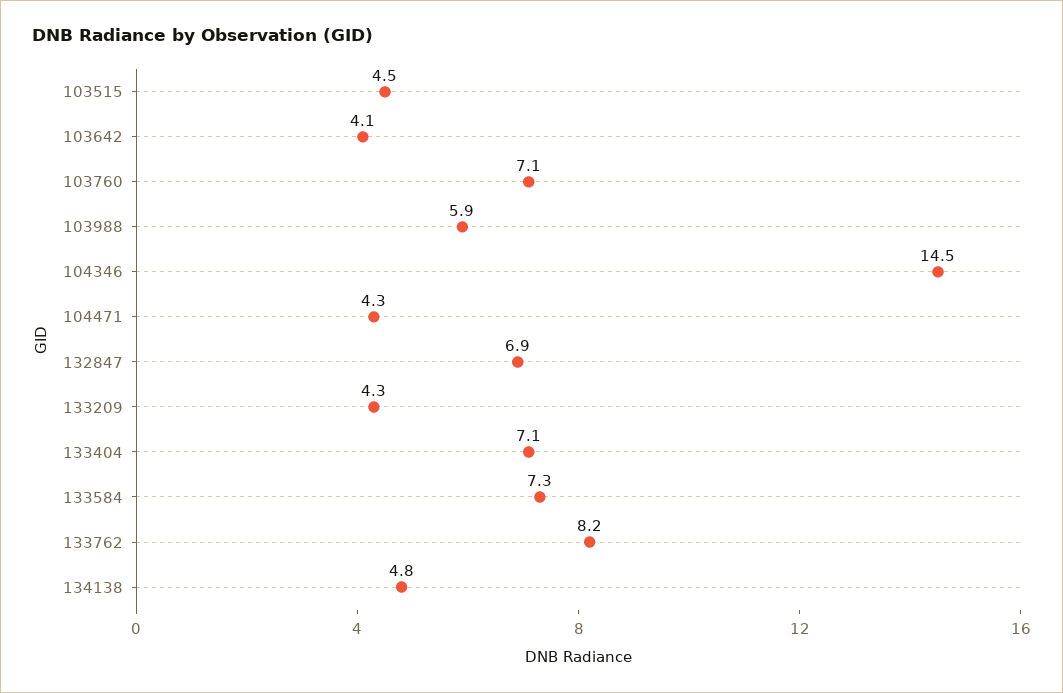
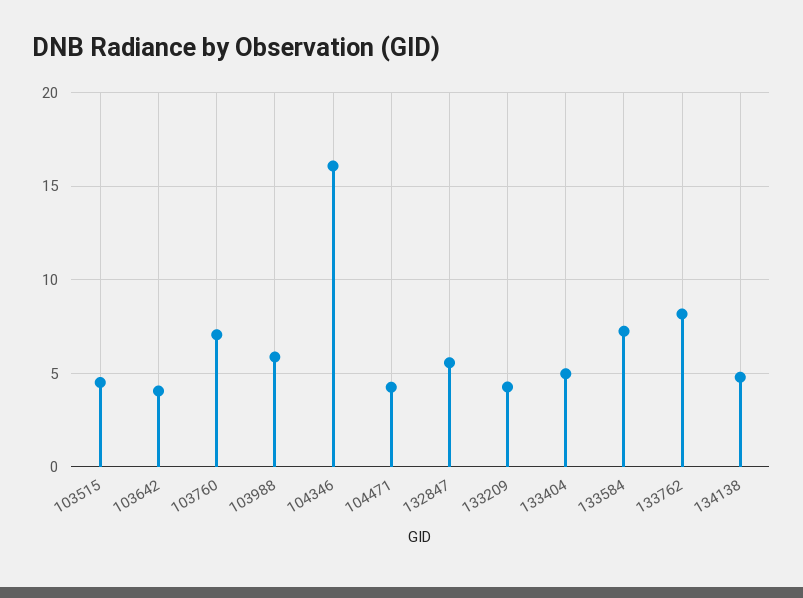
104346: 14.5 -> 16
132847: 6.9 -> 5.5
133404: 7.1 -> 5

